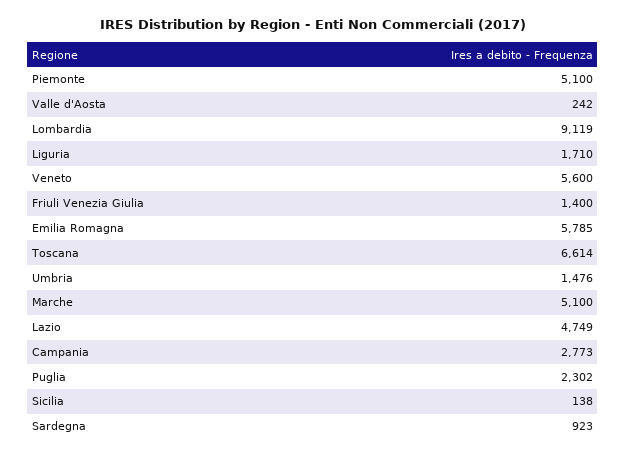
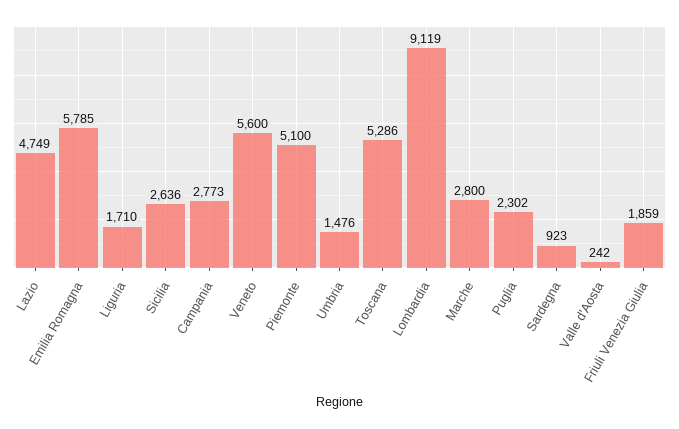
Friuli Venezia Giulia: 1400 -> 1859
Toscana: 6614 -> 5286
Marche: 5100 -> 2800
Sicilia: 138 -> 2636

